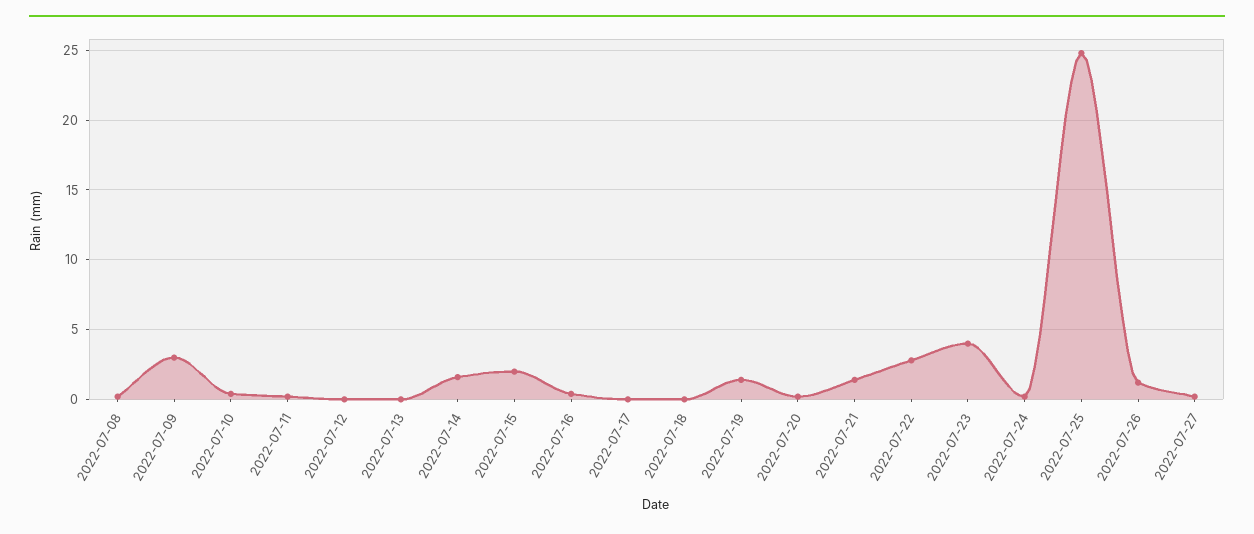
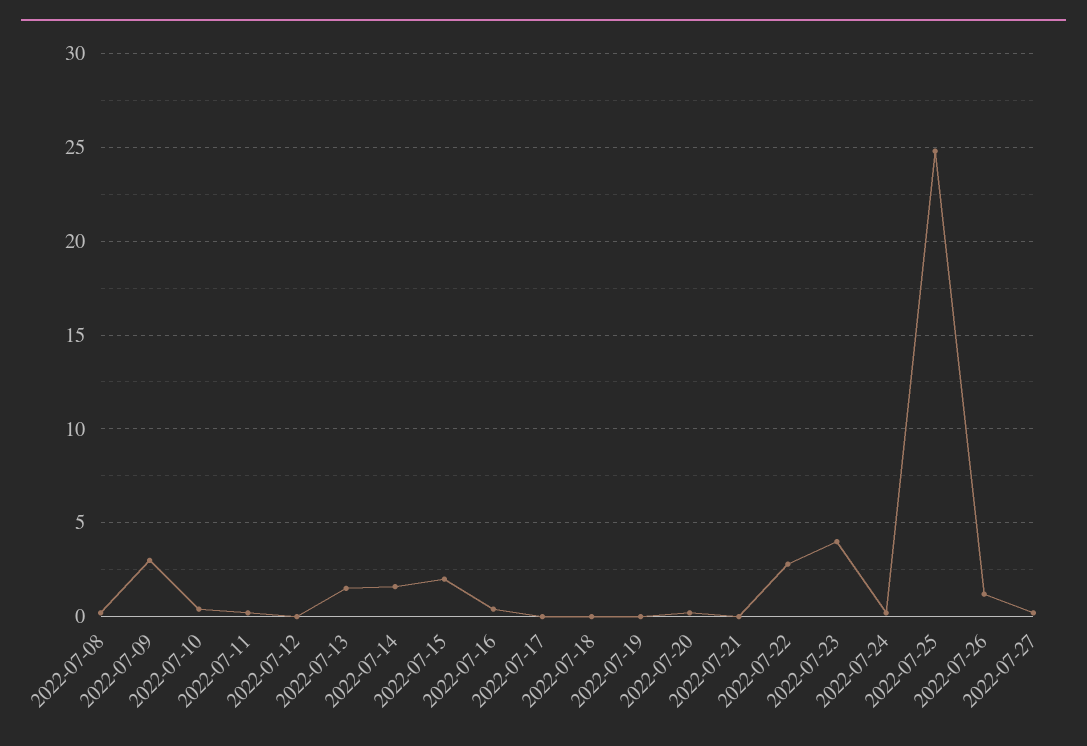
2022-07-13: 0 -> 1.5
2022-07-19: 1.5 -> 0
2022-07-21: 1.5 -> 0

